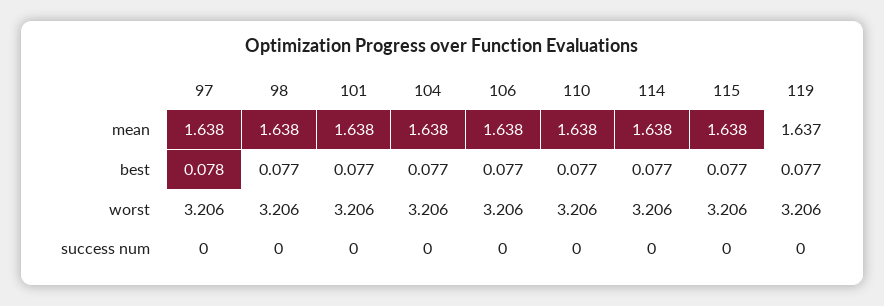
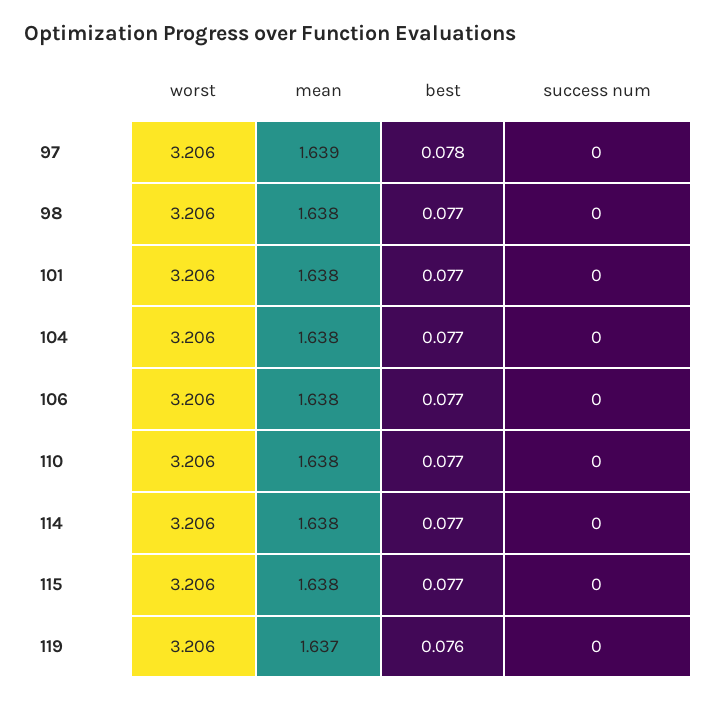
97, mean: 1.638 -> 1.639
119, best: 0.077 -> 0.076

